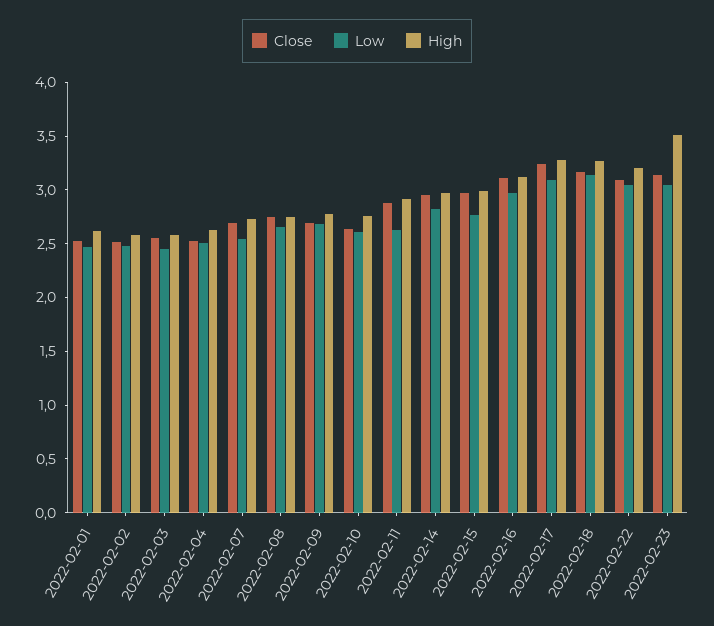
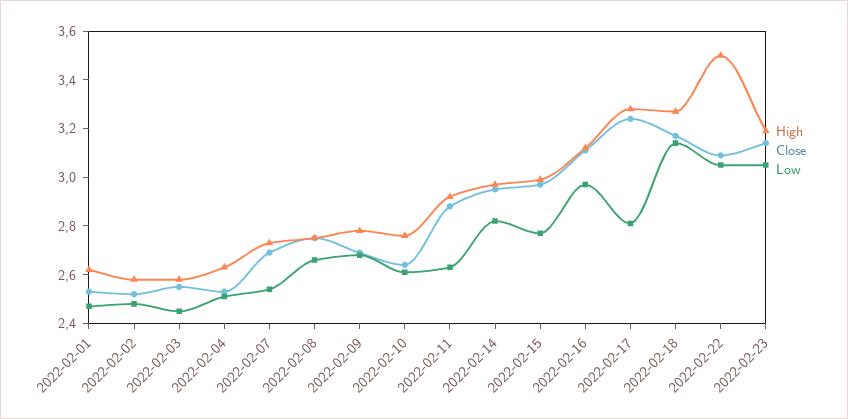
Low, 2022-02-17: 3.1 -> 2.8
High, 2022-02-22: 3.2 -> 3.5
High, 2022-02-23: 3.5 -> 3.2

